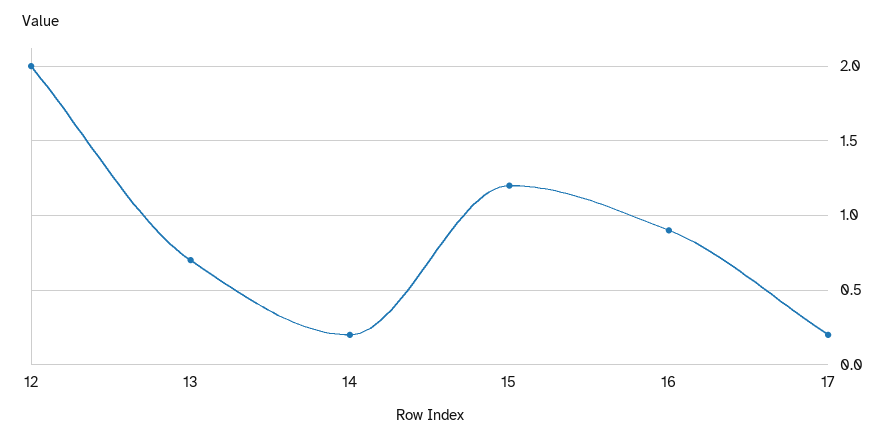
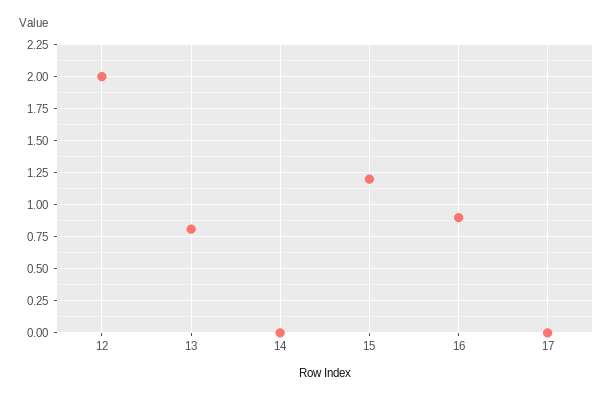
13: 0.7 -> 0.8
14: 0.2 -> 0
17: 0.2 -> 0

